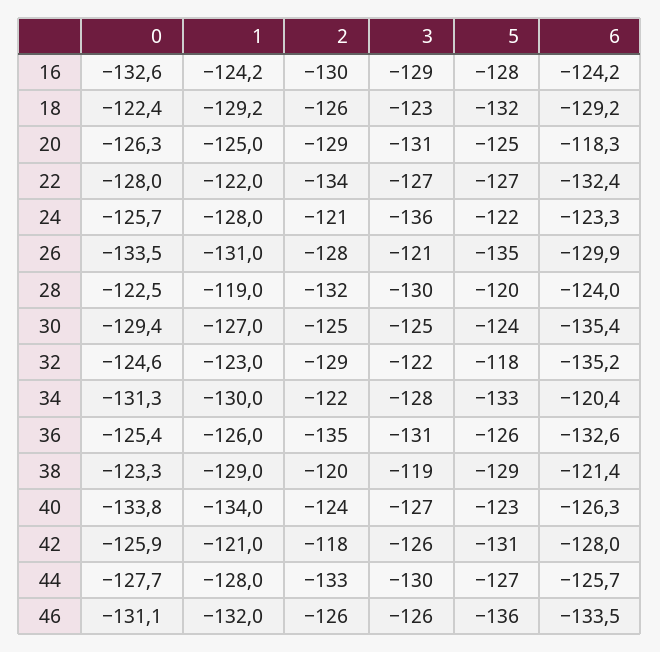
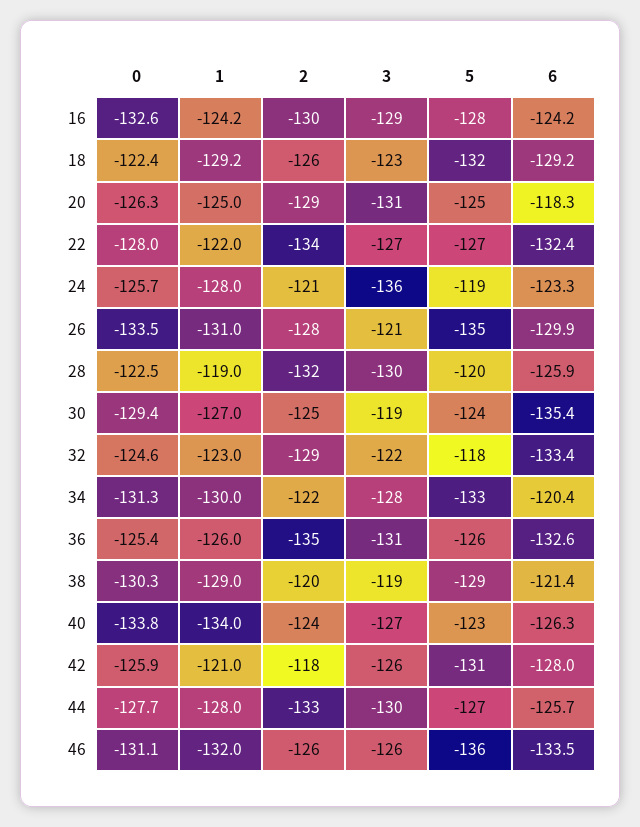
5, 24: -122 -> -119
6, 28: -124 -> -125.9
3, 30: -125 -> -119
6, 32: -135.2 -> -133.4
0, 38: -123.3 -> -130.3

